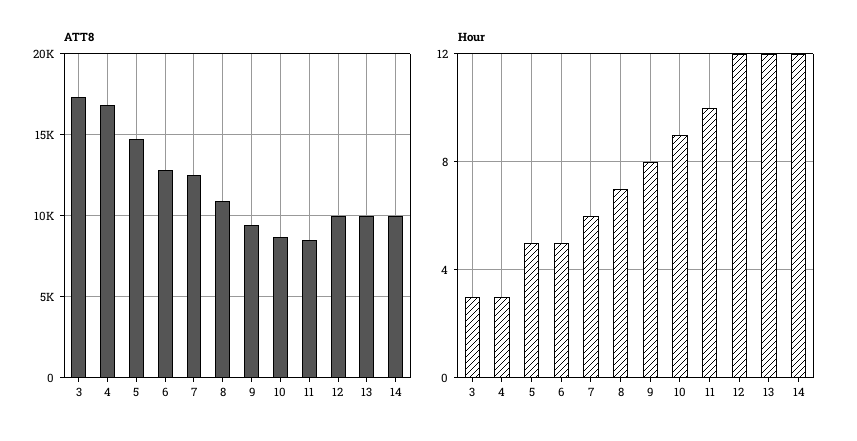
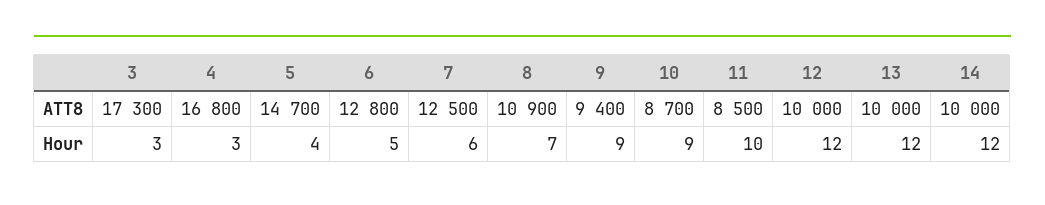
Hour, 5: 5 -> 4
Hour, 9: 8 -> 9

